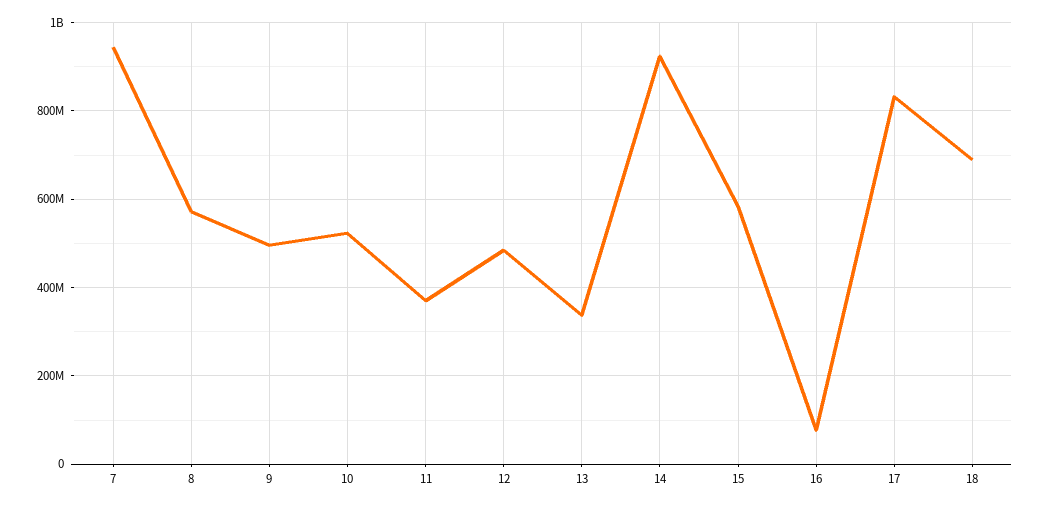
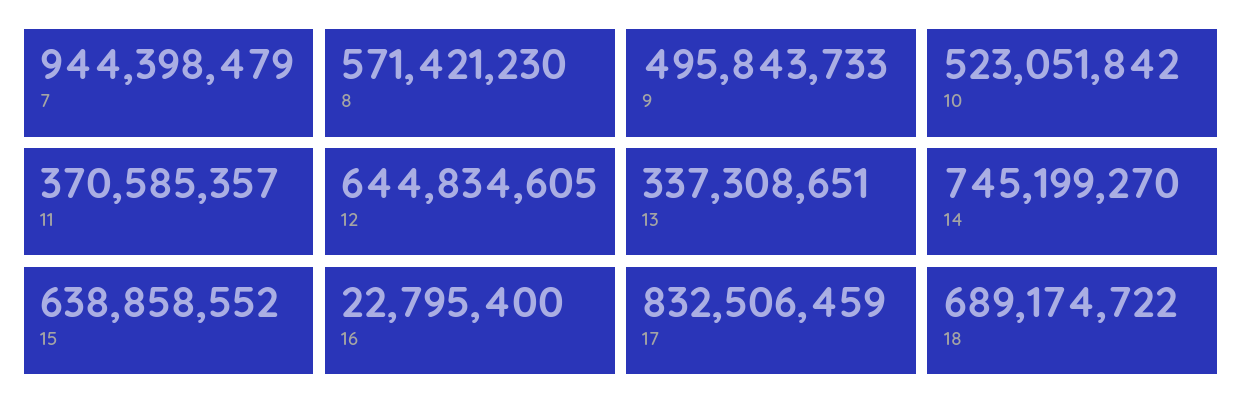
12: 480000000 -> 644834605
14: 920000000 -> 745199270
15: 580000000 -> 638858552
16: 80000000 -> 22795400

